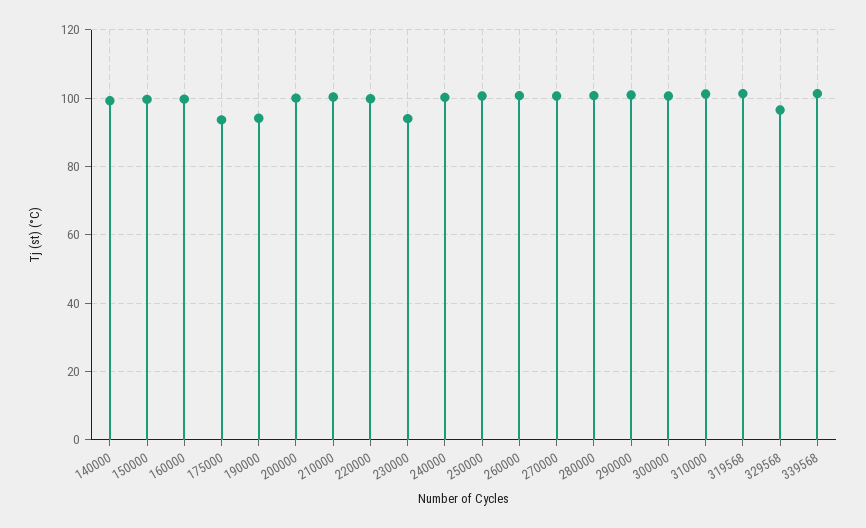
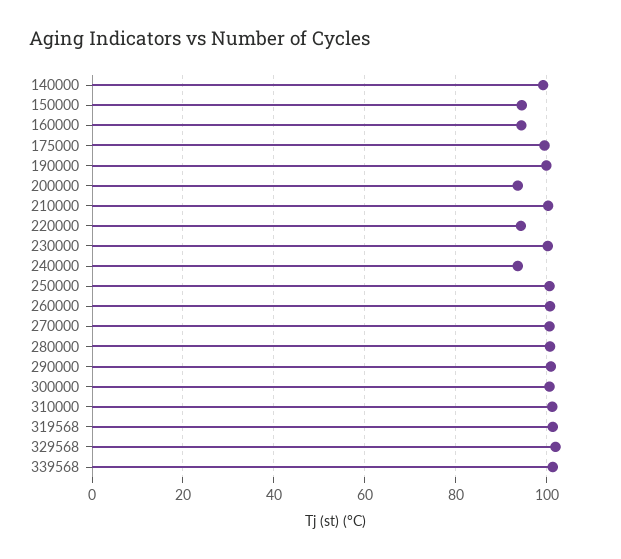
150000: 100 -> 94
160000: 100 -> 94
175000: 94 -> 100
190000: 94 -> 100
200000: 100 -> 94
220000: 100 -> 94
230000: 94 -> 100
240000: 100 -> 94
329568: 96 -> 102

